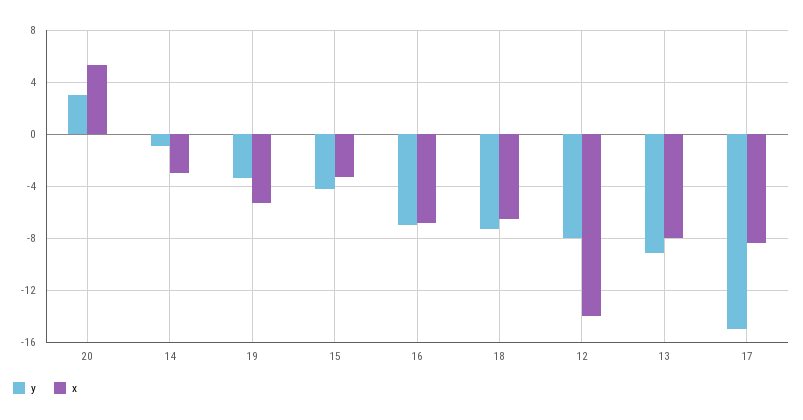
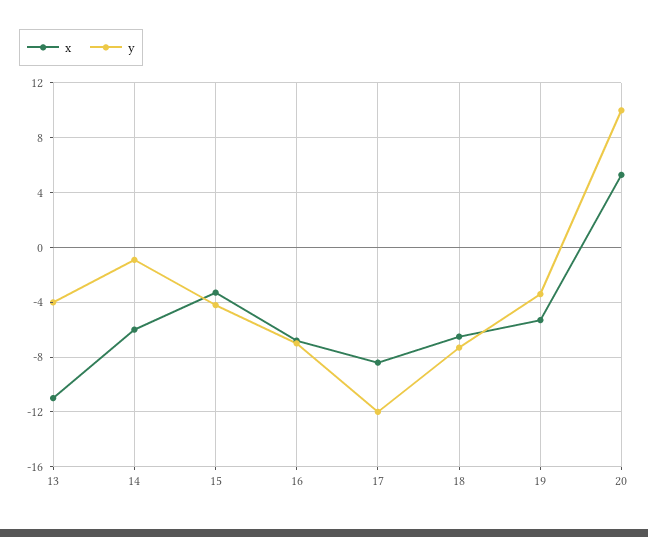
y, 20: 3 -> 10
x, 14: -3 -> -6
y, 12: -8 -> none
x, 12: -14 -> none
y, 13: -9 -> -4
x, 13: -8 -> -11
y, 17: -15 -> -12

